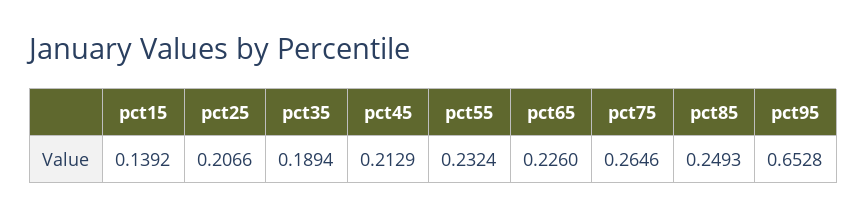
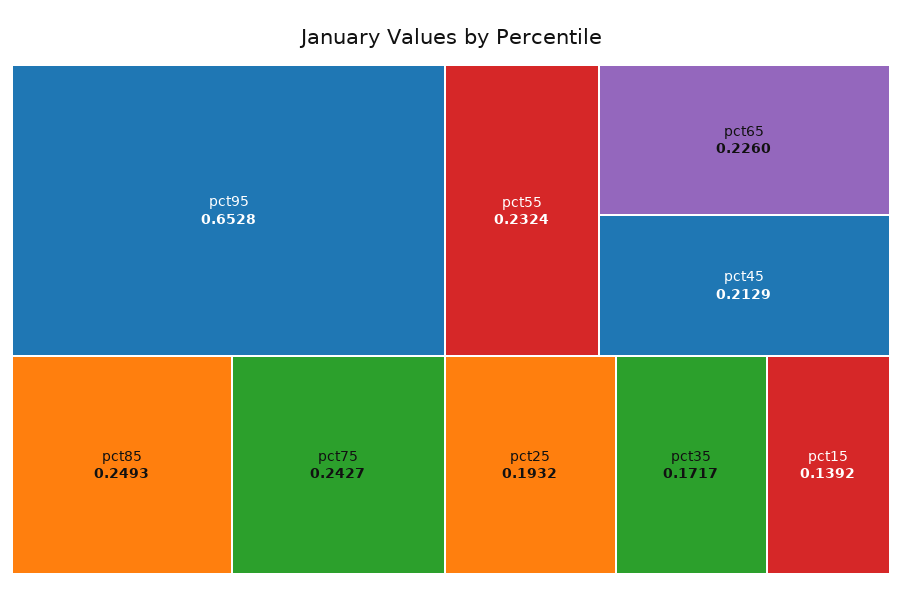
pct25: 0.2066 -> 0.1932
pct35: 0.1894 -> 0.1717
pct75: 0.2646 -> 0.2427

